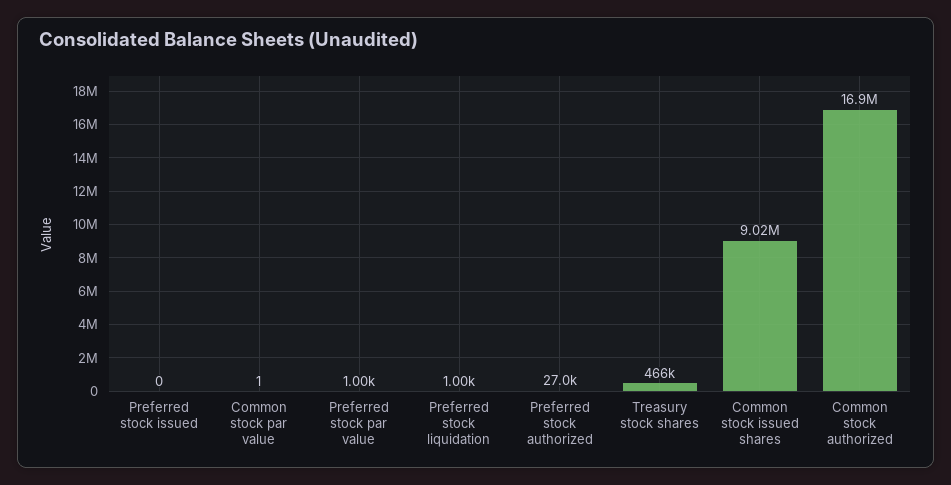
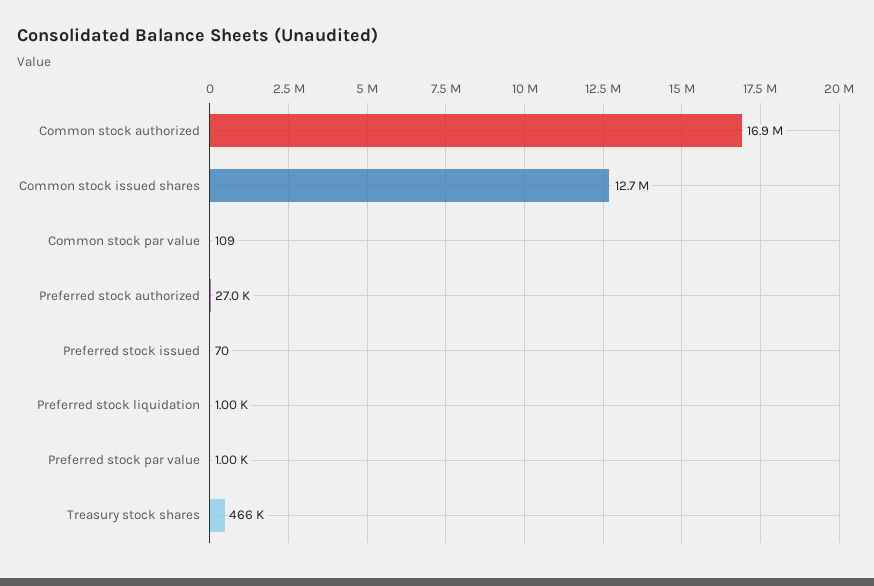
Preferred stock issued: 0 -> 70
Common stock par value: 1 -> 109
Common stock issued shares: 9020000 -> 12700000

